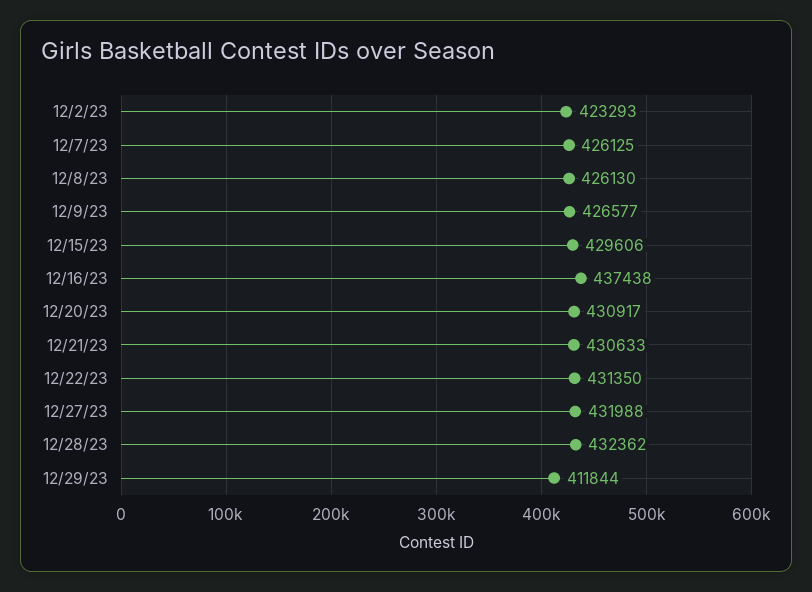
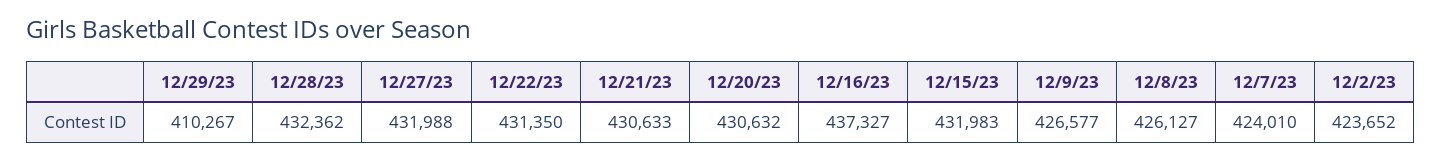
12/2/23: 423293 -> 423652
12/7/23: 426125 -> 424010
12/8/23: 426130 -> 426127
12/15/23: 429606 -> 431983
12/16/23: 437438 -> 437327
12/20/23: 430917 -> 430632
12/29/23: 411844 -> 410267

